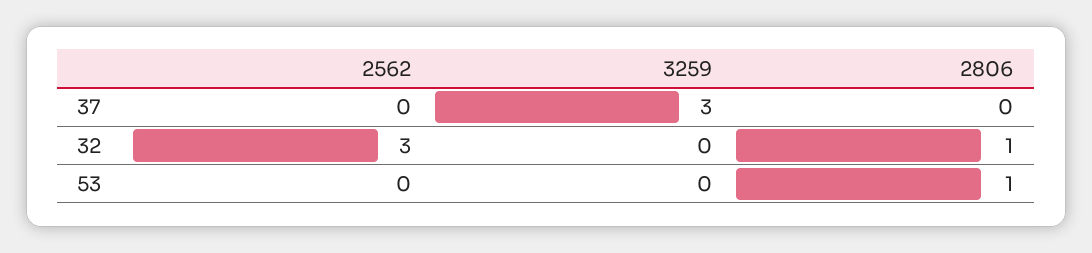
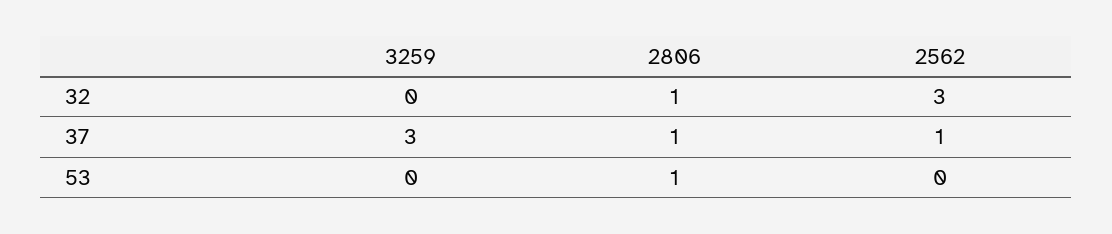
2562, 37: 0 -> 1
2806, 37: 0 -> 1

